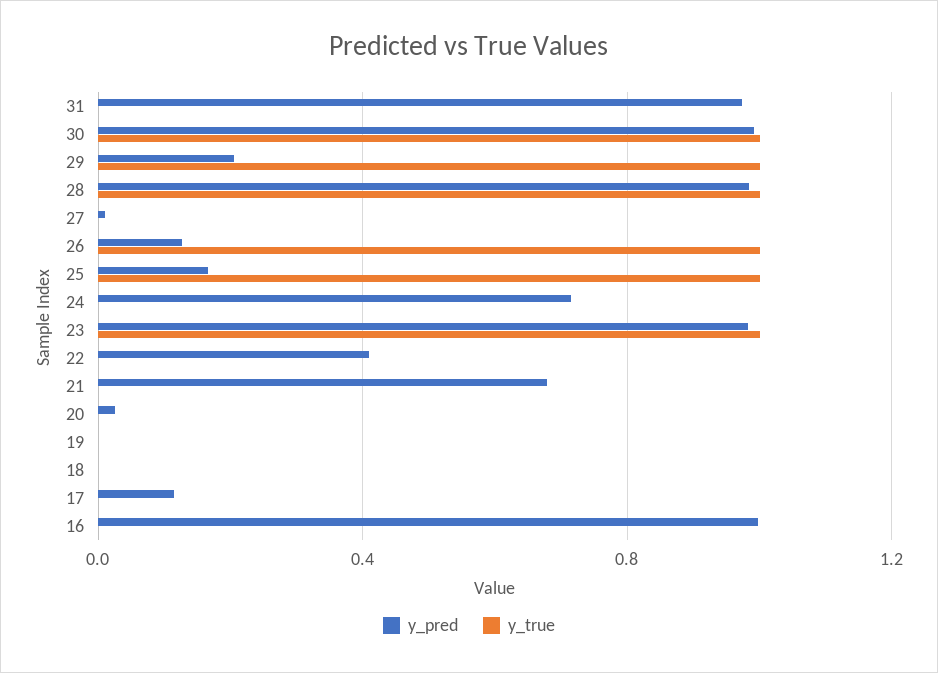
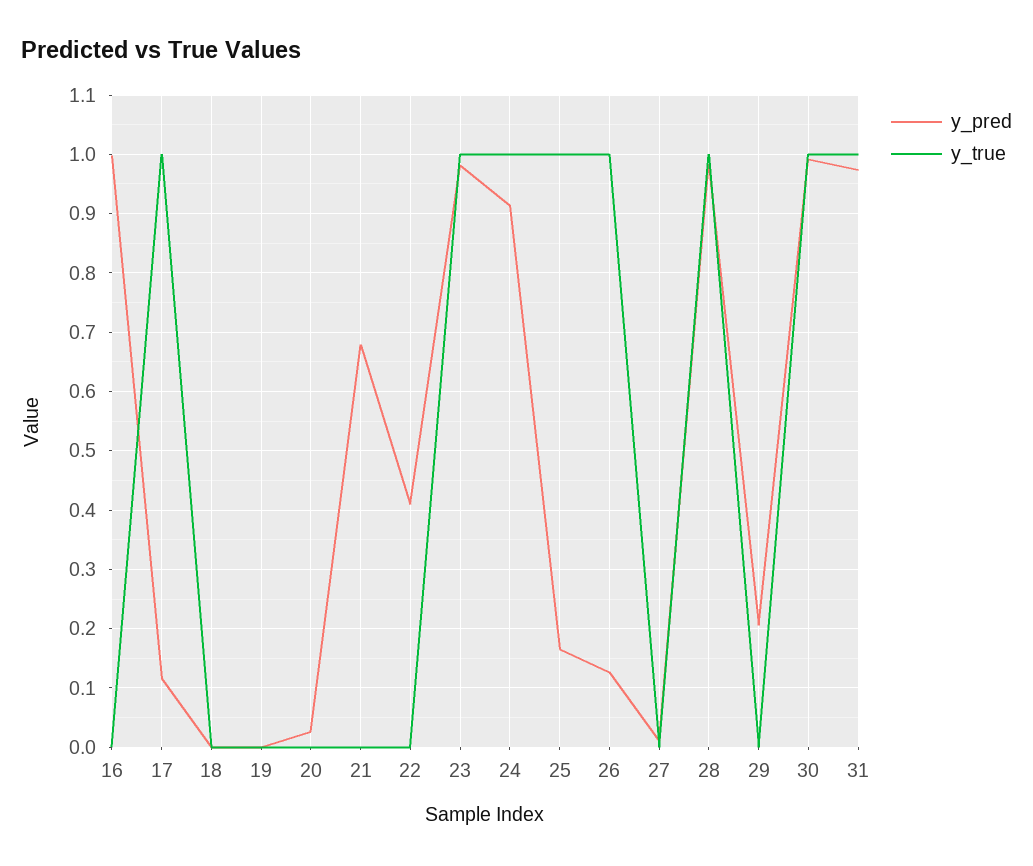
y_true, 31: 0 -> 1
y_true, 29: 1 -> 0
y_pred, 24: 0.7 -> 0.92
y_true, 24: 0 -> 1
y_true, 17: 0 -> 1

